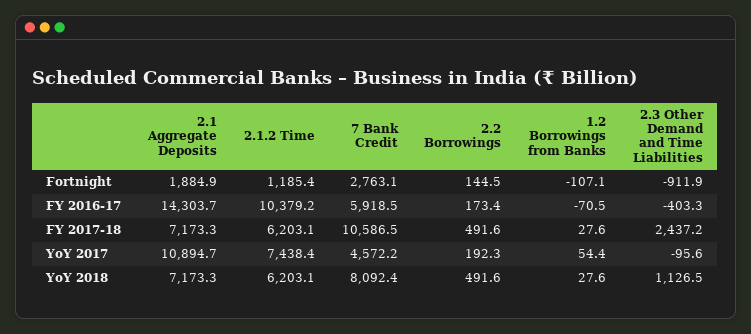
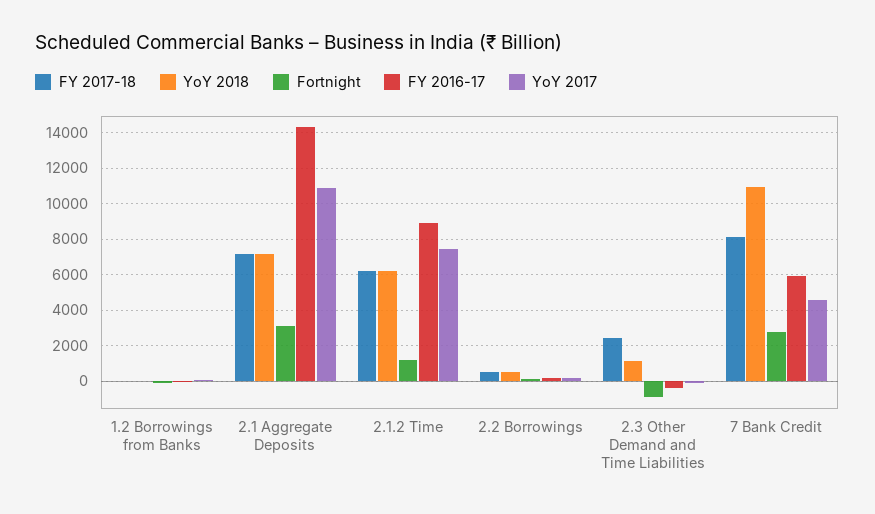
Fortnight, 2.1 Aggregate Deposits: 1884.9 -> 3000
FY 2016-17, 2.1.2 Time: 10379.2 -> 9000
FY 2017-18, 7 Bank Credit: 10586.5 -> 8000
YoY 2018, 7 Bank Credit: 8092.4 -> 11000

